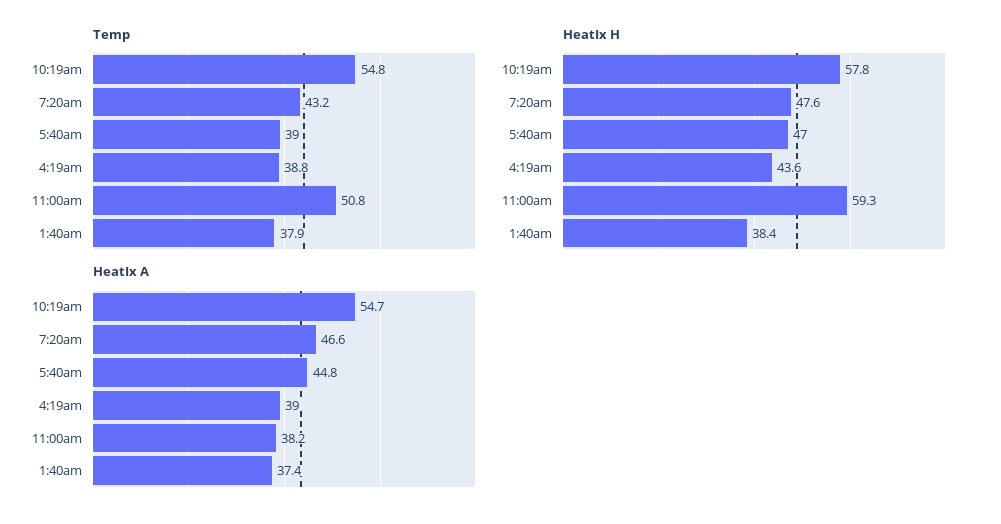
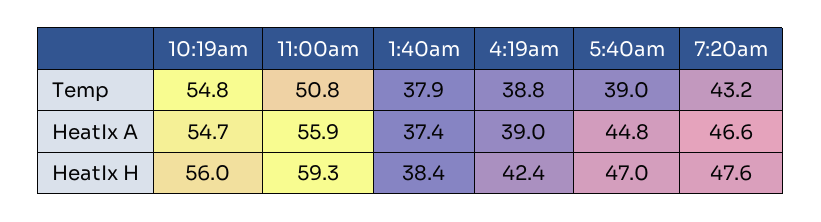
HeatIx H, 10:19am: 57.8 -> 56
HeatIx H, 4:19am: 43.6 -> 42.4
HeatIx A, 11:00am: 38.2 -> 55.9

